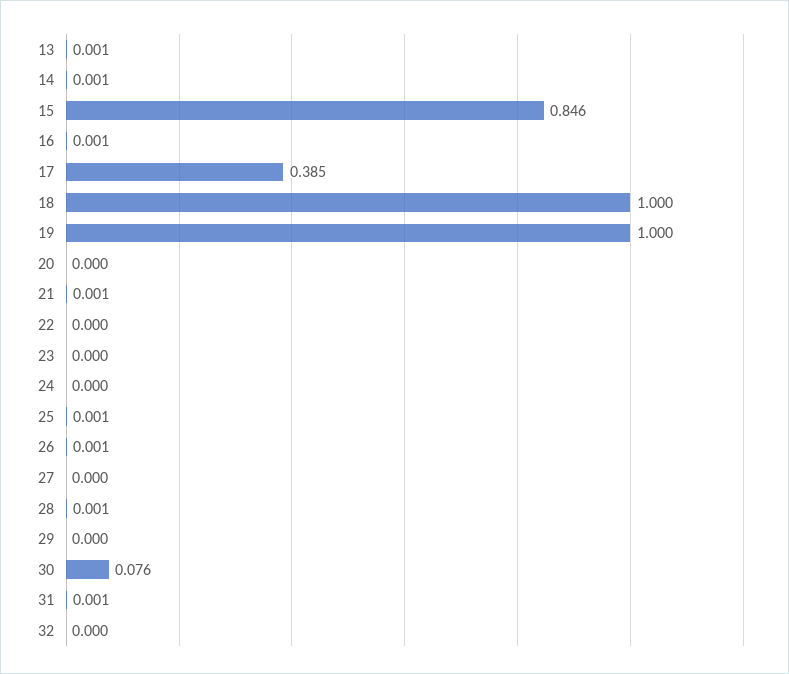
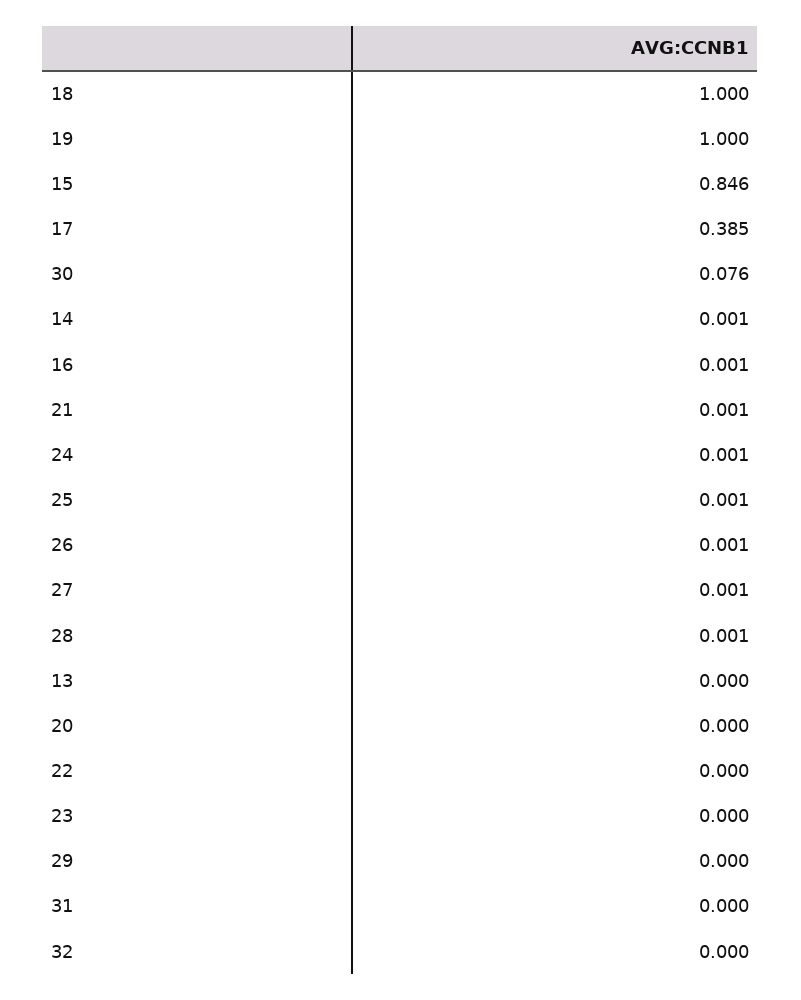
13: 0.001 -> 0
24: 0 -> 0.001
27: 0 -> 0.001
31: 0.001 -> 0

